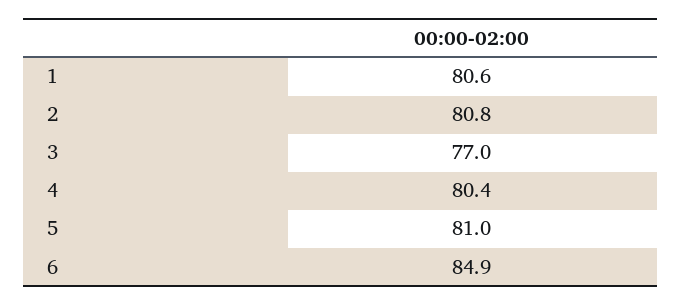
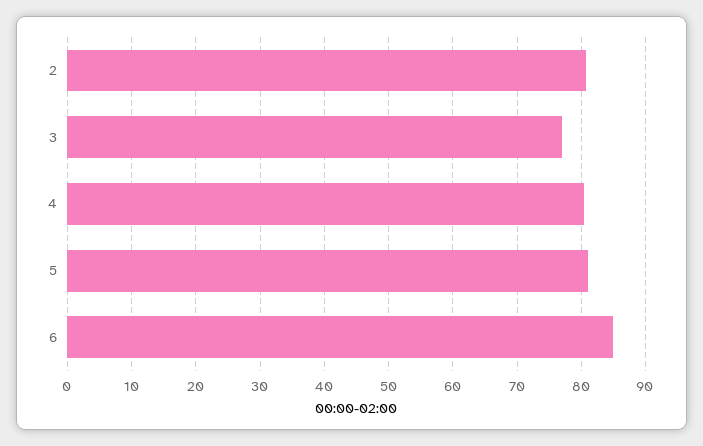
1: 80.6 -> none

